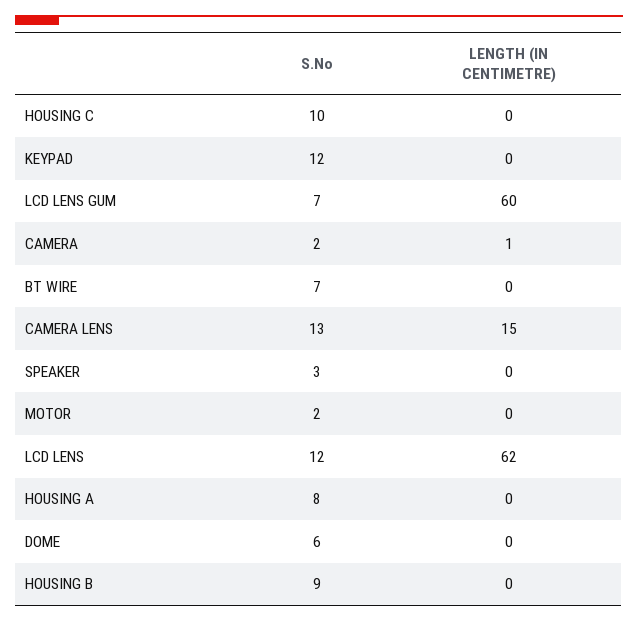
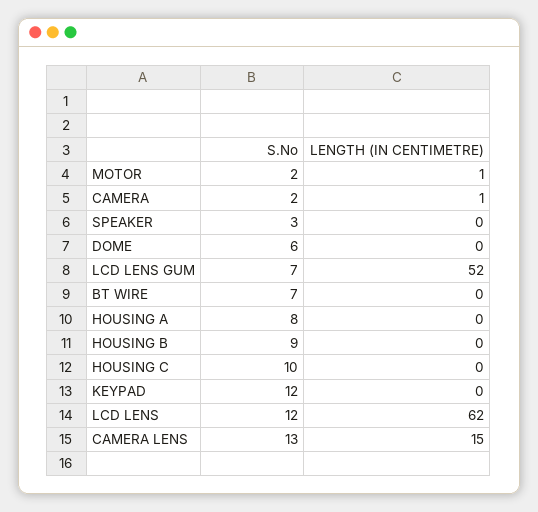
LENGTH (IN CENTIMETRE), LCD LENS GUM: 60 -> 52
LENGTH (IN CENTIMETRE), MOTOR: 0 -> 1

